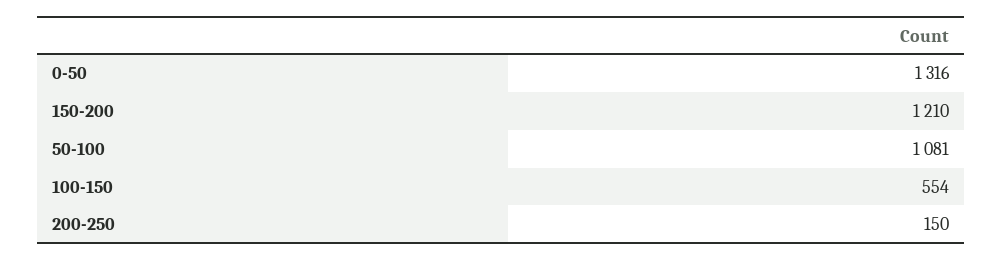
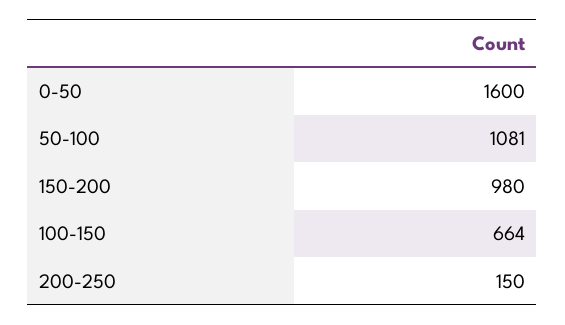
0-50: 1316 -> 1600
150-200: 1210 -> 980
100-150: 554 -> 664

